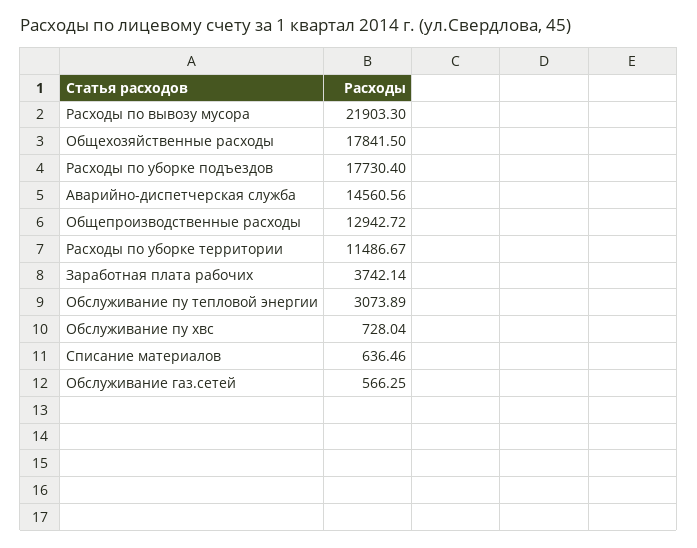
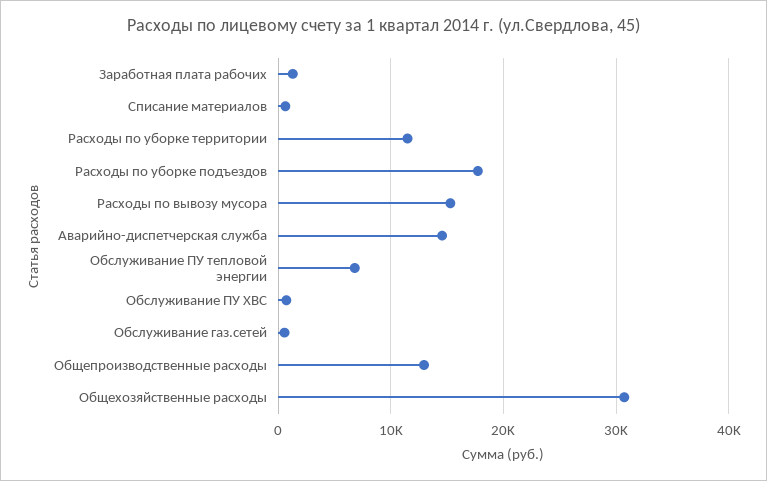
Расходы по вывозу мусора: 21903.3 -> 15000
Общехозяйственные расходы: 17841.5 -> 31000
Заработная плата рабочих: 3742.14 -> 1000
Обслуживание пу тепловой энергии: 3073.89 -> 7000

